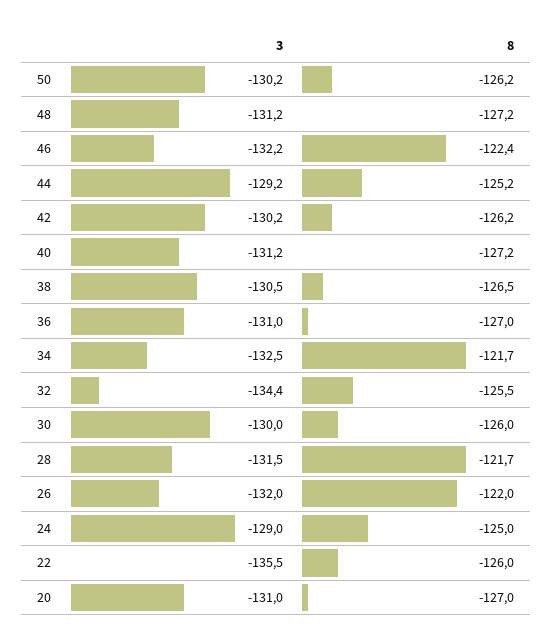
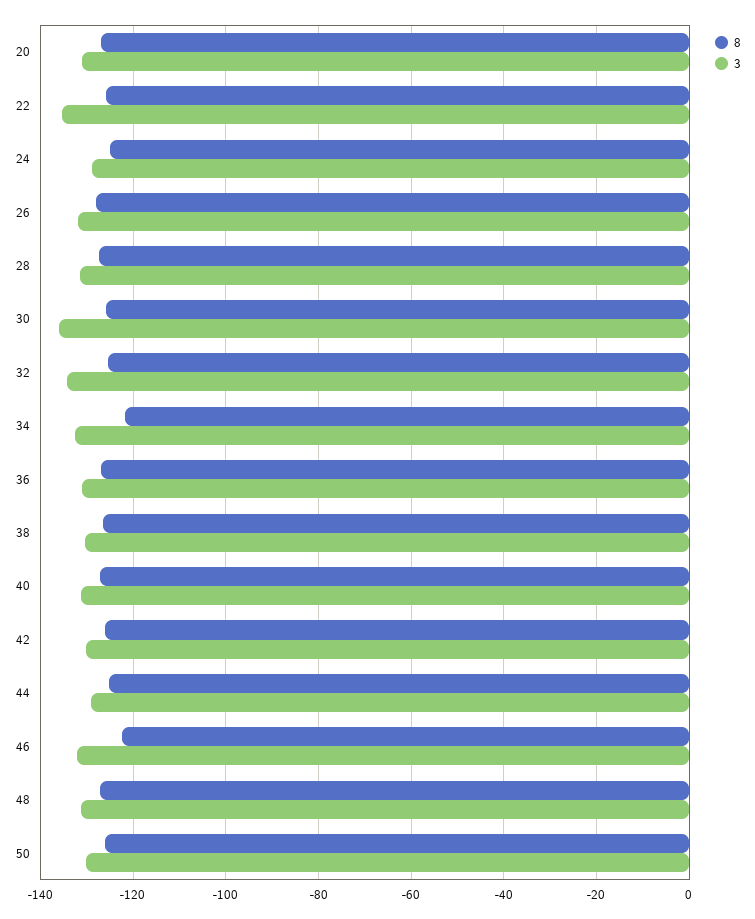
3, 30: -130 -> -136
8, 28: -121.7 -> -128
8, 26: -122 -> -128

